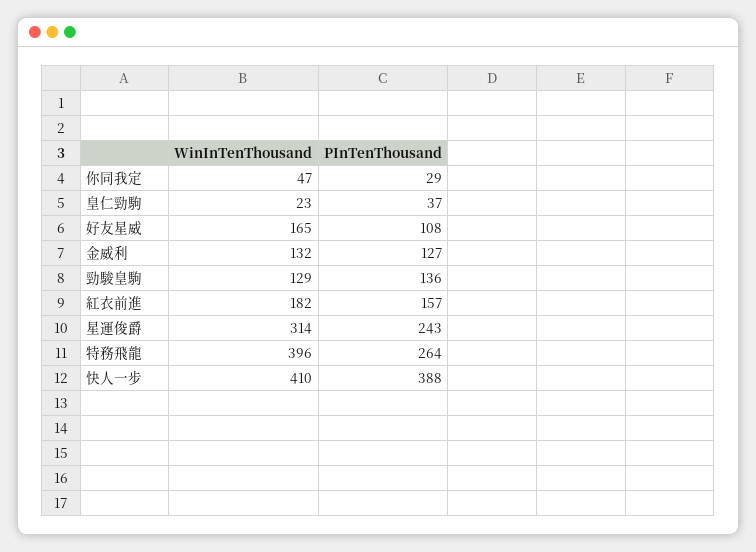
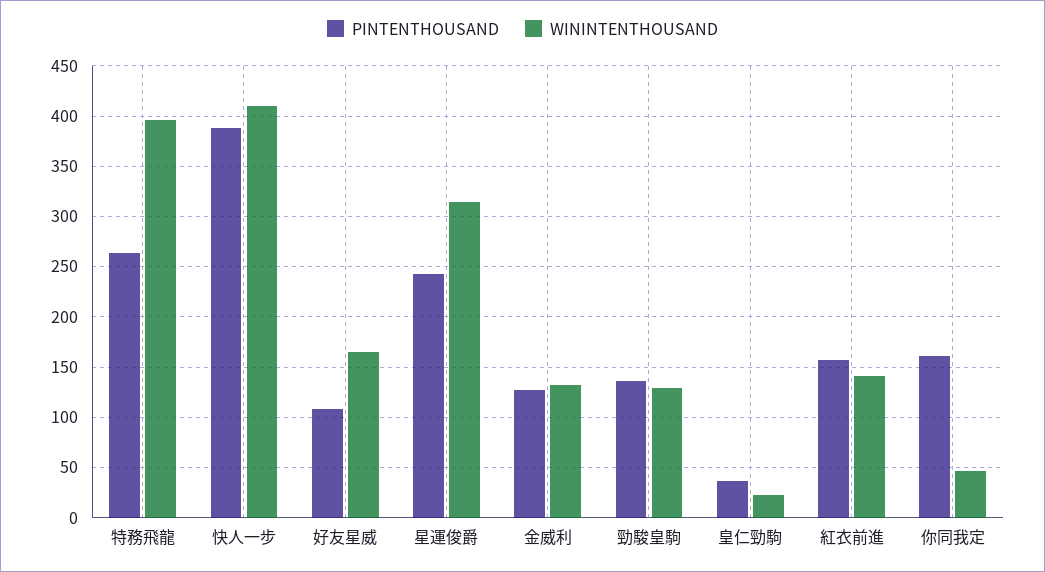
PInTenThousand, 你同我定: 29 -> 160
WinInTenThousand, 紅衣前進: 182 -> 140

